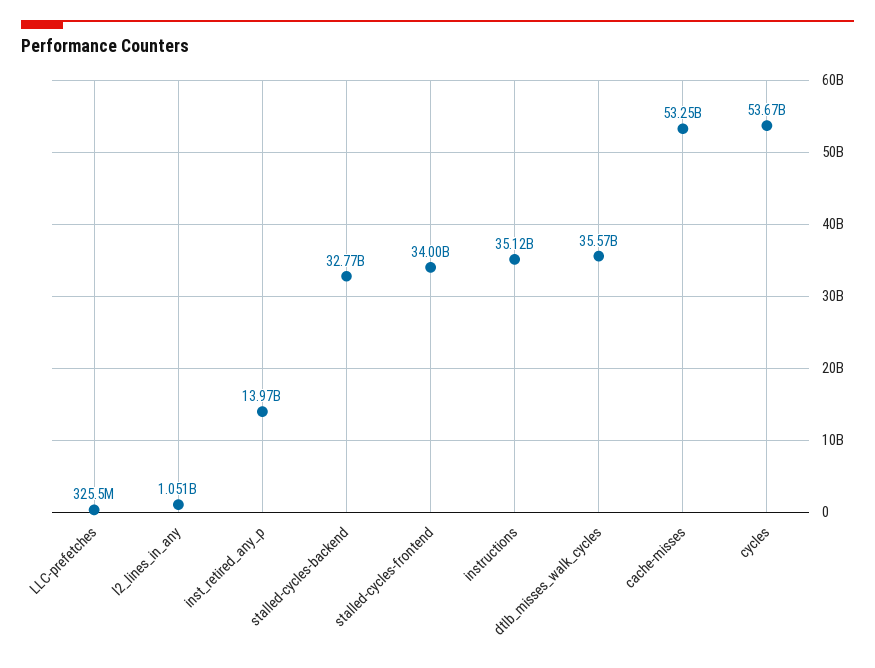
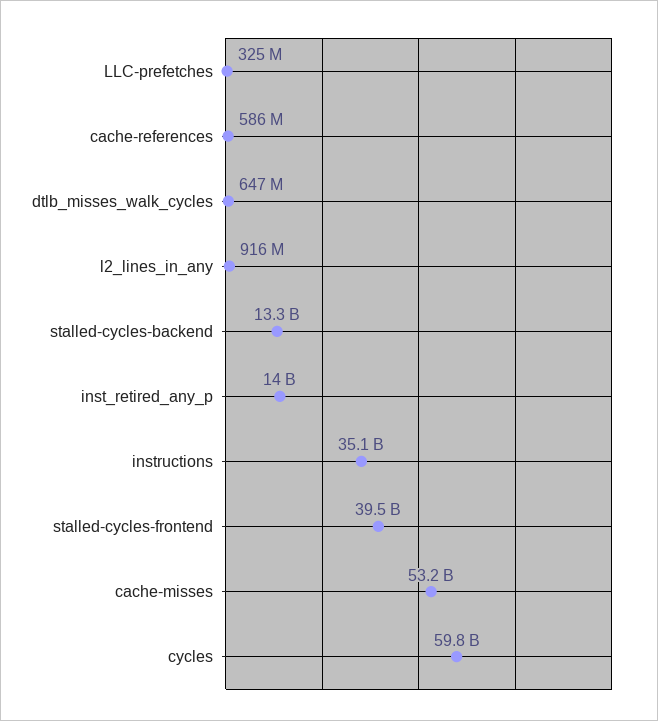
l2_lines_in_any: 1051000000 -> 916000000
stalled-cycles-backend: 32770000000 -> 13300000000
stalled-cycles-frontend: 34000000000 -> 39500000000
dtlb_misses_walk_cycles: 35570000000 -> 647000000
cycles: 53670000000 -> 59800000000
cache-references: none -> 586000000

